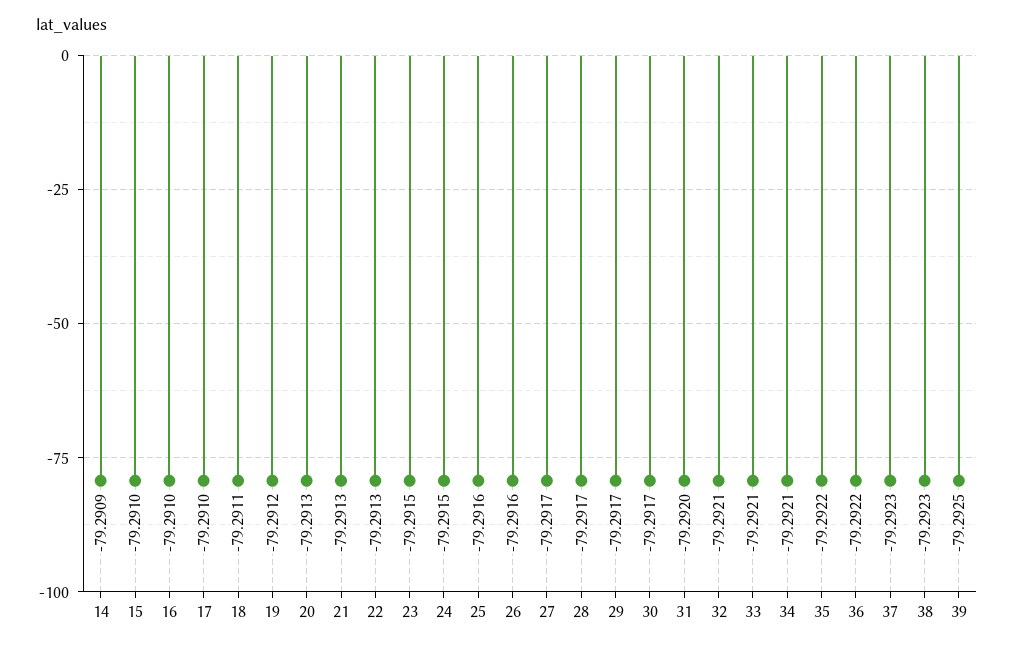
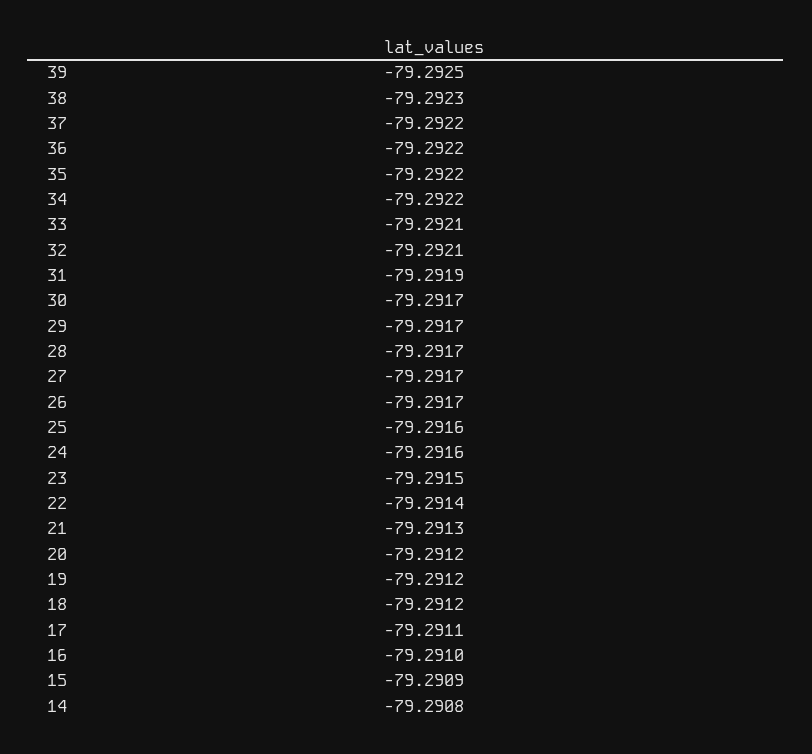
14: -79.2909 -> -79.2908
15: -79.291 -> -79.2909
17: -79.291 -> -79.2911
18: -79.2911 -> -79.2912
20: -79.2913 -> -79.2912
22: -79.2913 -> -79.2914
24: -79.2915 -> -79.2916
26: -79.2916 -> -79.2917
31: -79.292 -> -79.2919
34: -79.2921 -> -79.2922
37: -79.2923 -> -79.2922

